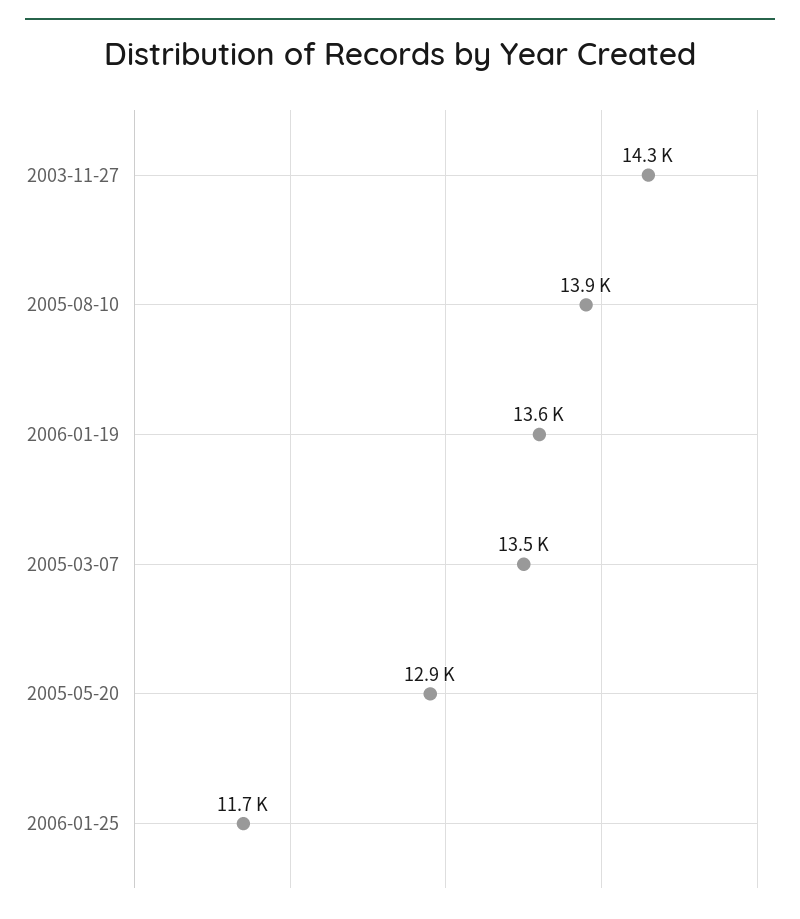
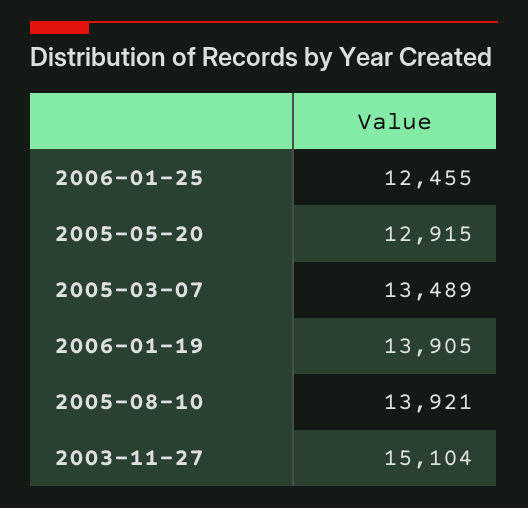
2003-11-27: 14300 -> 15104
2006-01-19: 13600 -> 13905
2006-01-25: 11700 -> 12455

